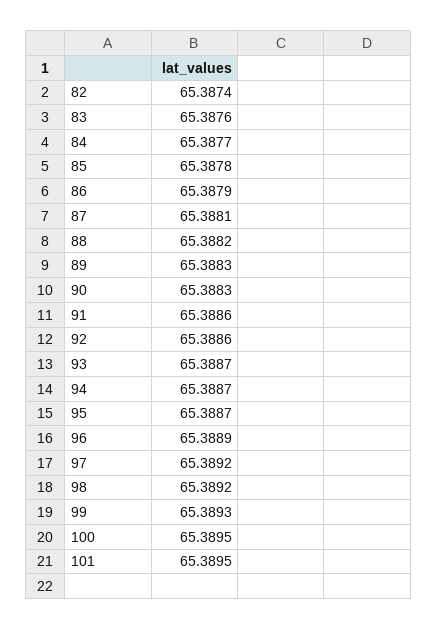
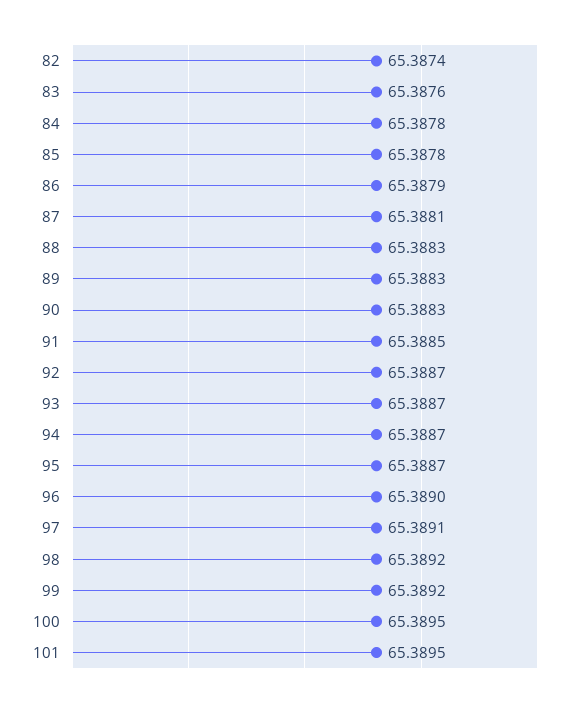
84: 65.3877 -> 65.3878
88: 65.3882 -> 65.3883
91: 65.3886 -> 65.3885
92: 65.3886 -> 65.3887
96: 65.3889 -> 65.389
97: 65.3892 -> 65.3891
99: 65.3893 -> 65.3892

